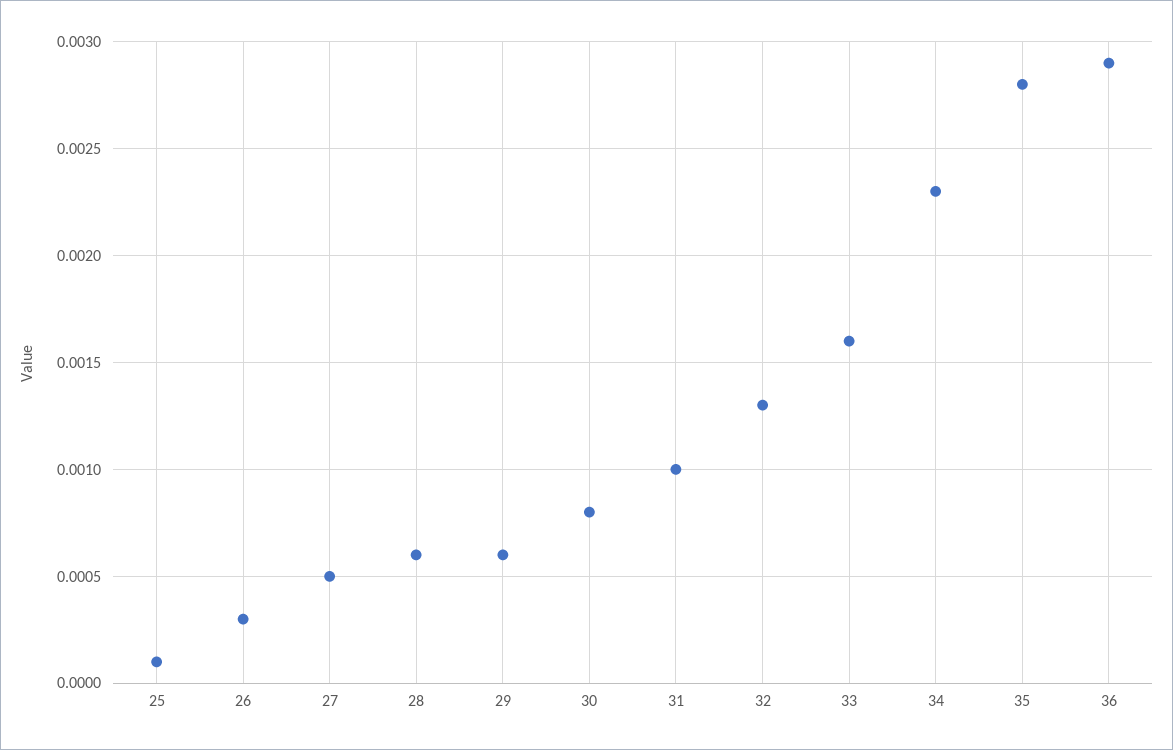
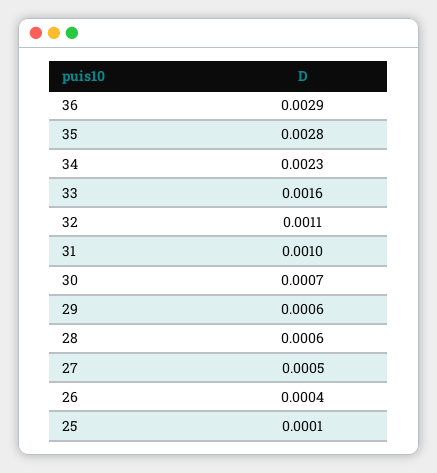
26: 0.0003 -> 0.0004
30: 0.0008 -> 0.0007
32: 0.0013 -> 0.0011

